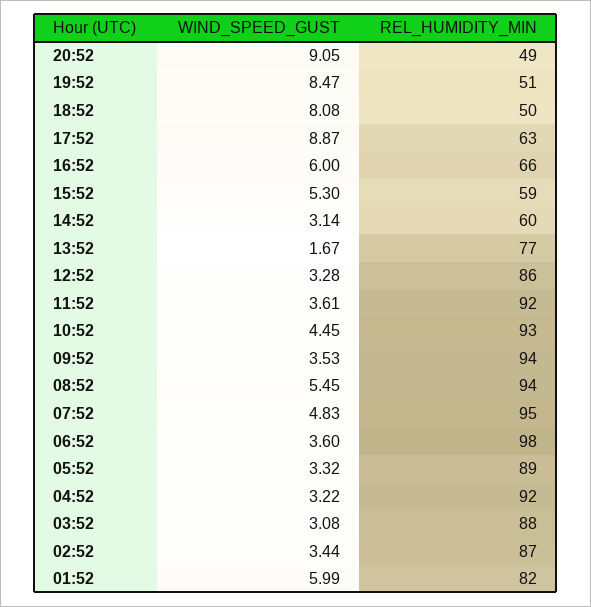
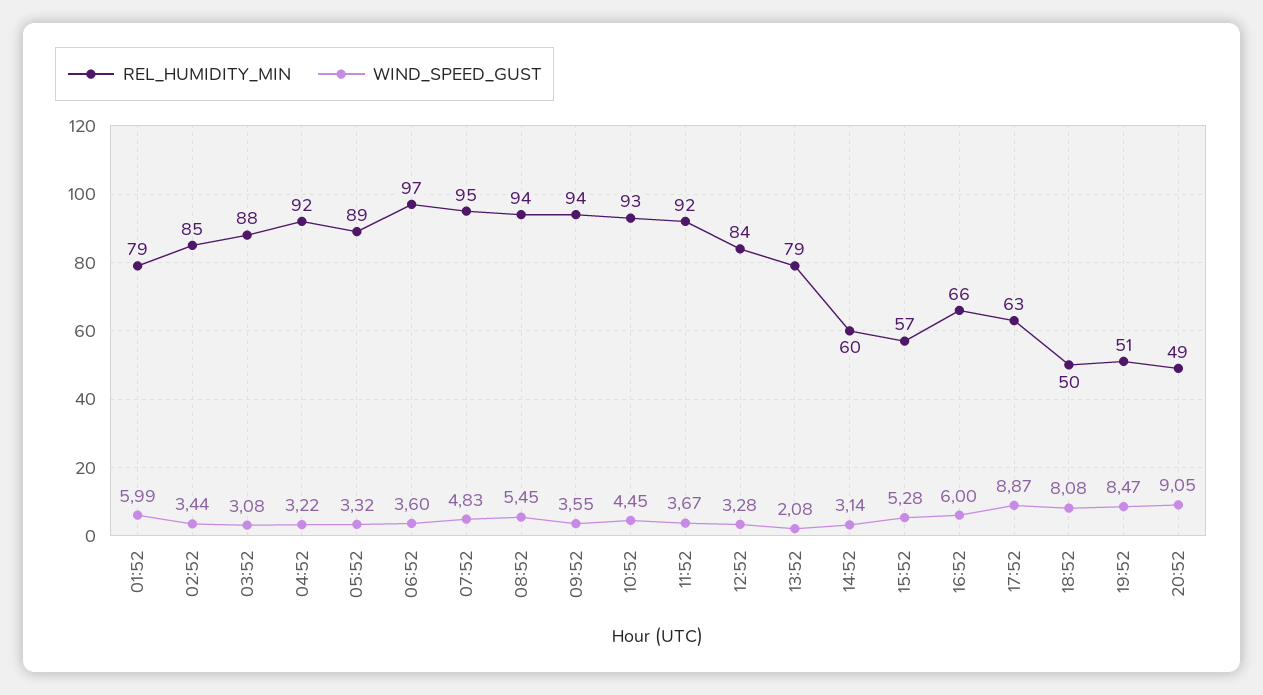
WIND_SPEED_GUST, 15:52: 5.3 -> 5.28
REL_HUMIDITY_MIN, 15:52: 59 -> 57
WIND_SPEED_GUST, 13:52: 1.67 -> 2.08
REL_HUMIDITY_MIN, 13:52: 77 -> 79
REL_HUMIDITY_MIN, 12:52: 86 -> 84
WIND_SPEED_GUST, 11:52: 3.61 -> 3.67
WIND_SPEED_GUST, 09:52: 3.53 -> 3.55
REL_HUMIDITY_MIN, 06:52: 98 -> 97
REL_HUMIDITY_MIN, 02:52: 87 -> 85
REL_HUMIDITY_MIN, 01:52: 82 -> 79

